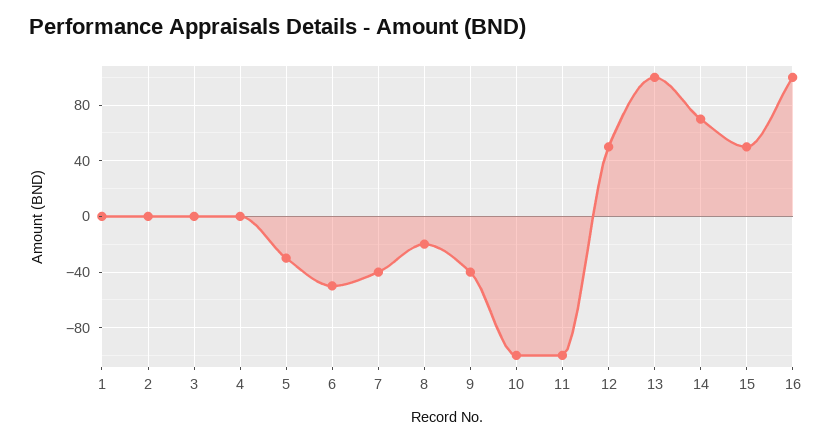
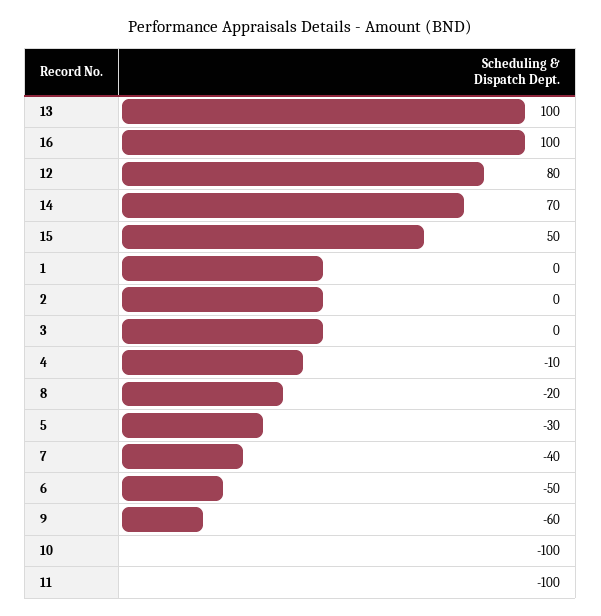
4: 0 -> -10
9: -40 -> -60
12: 50 -> 80

